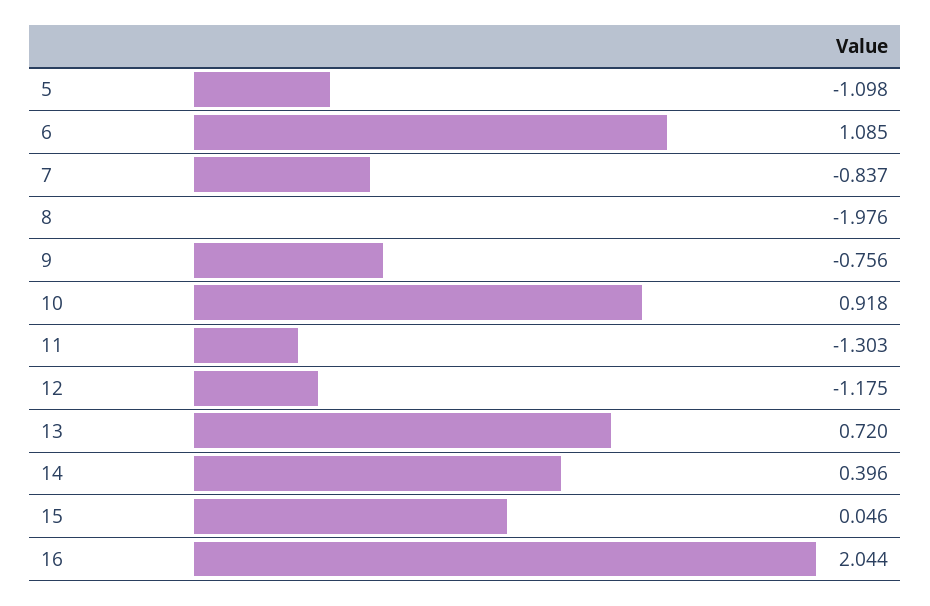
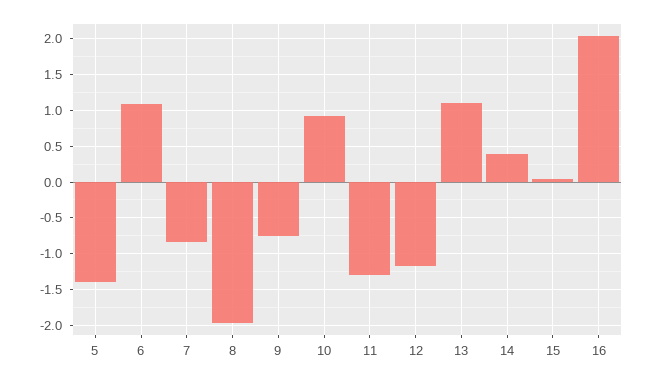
5: -1.098 -> -1.4
13: 0.72 -> 1.1

